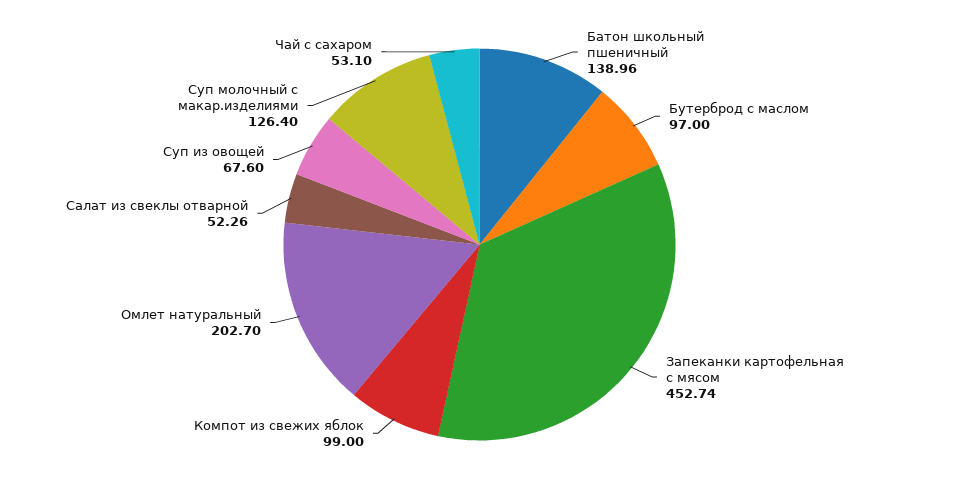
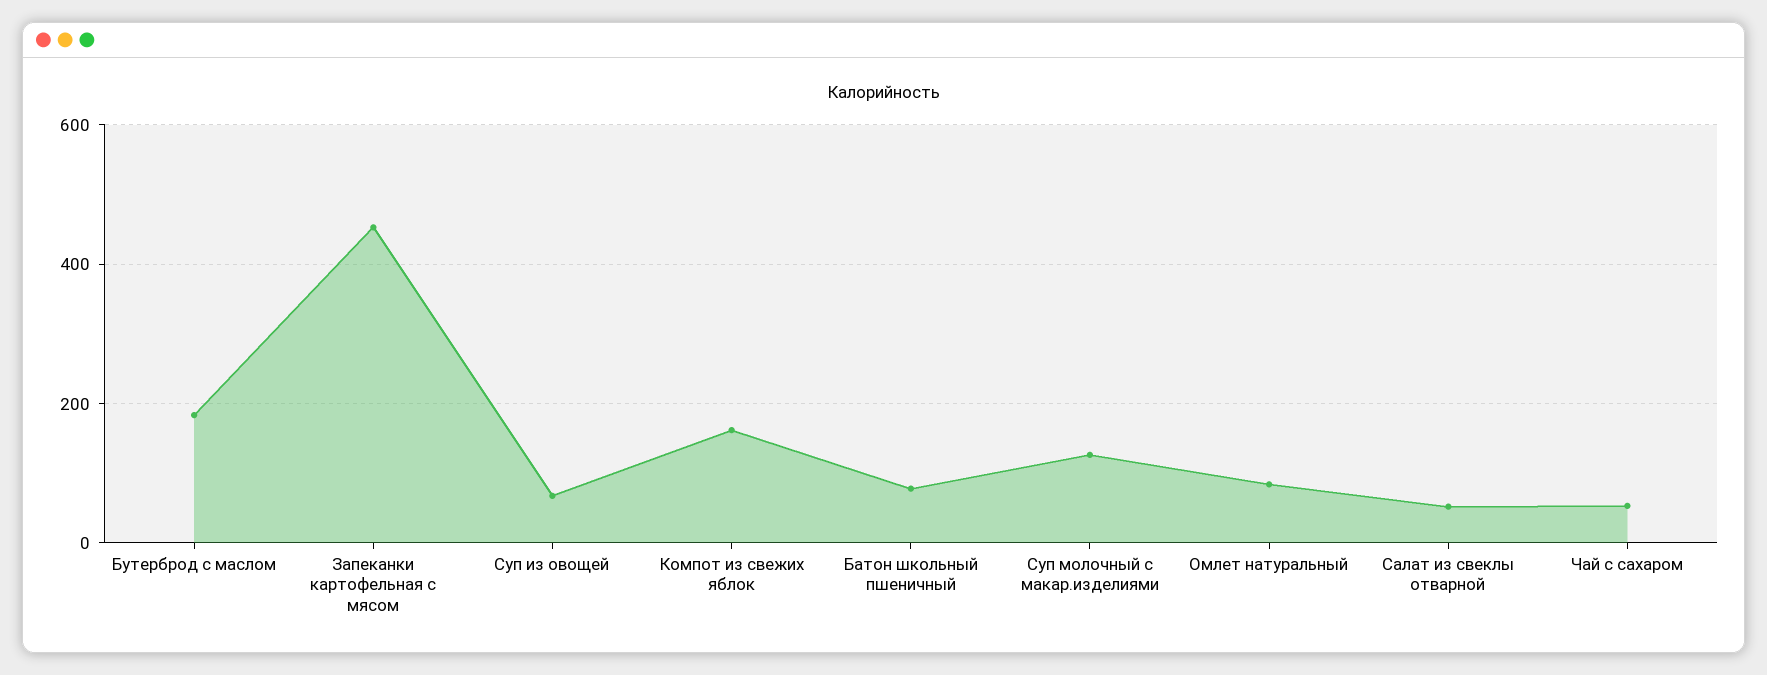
Батон школьный пшеничный: 138.96 -> 80
Бутерброд с маслом: 97 -> 180
Компот из свежих яблок: 99 -> 160
Омлет натуральный: 202.7 -> 80

